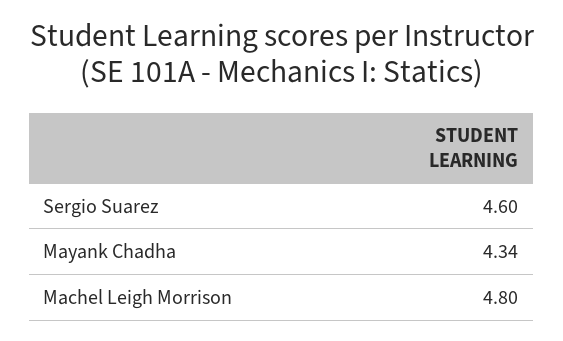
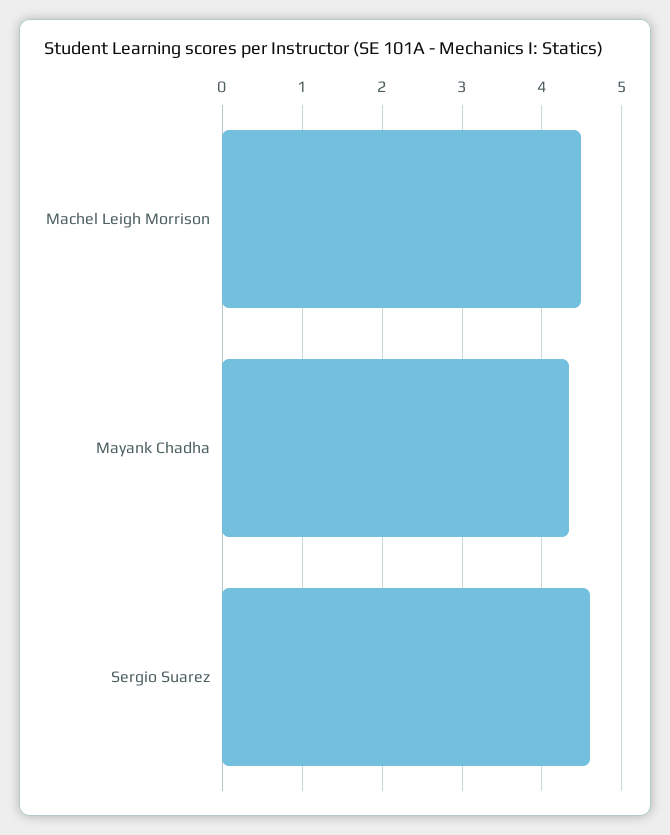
Machel Leigh Morrison: 4.8 -> 4.5

